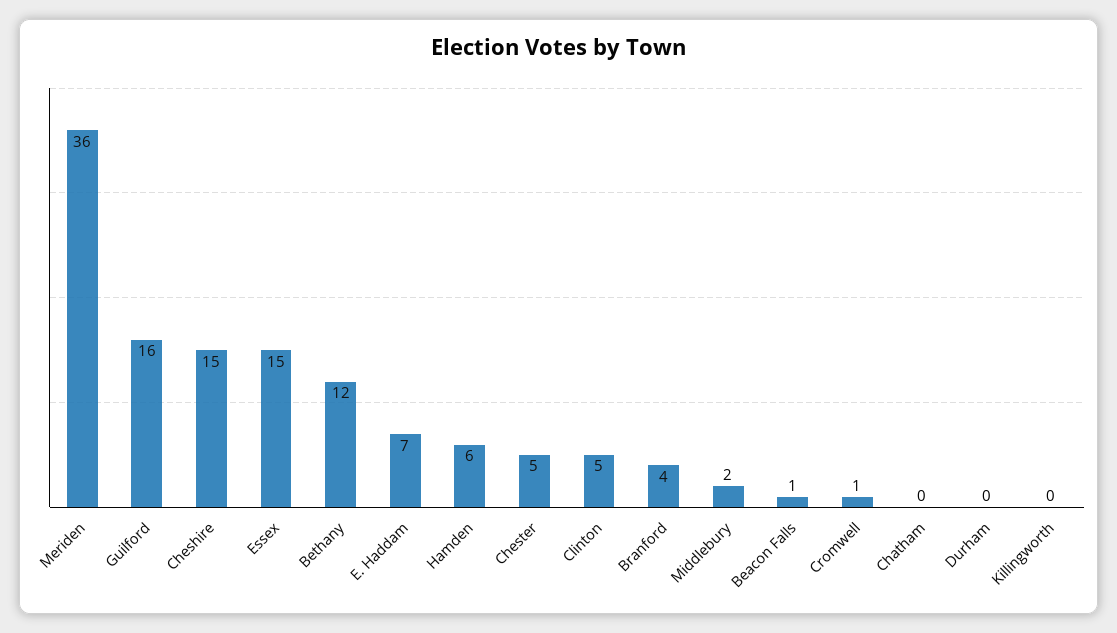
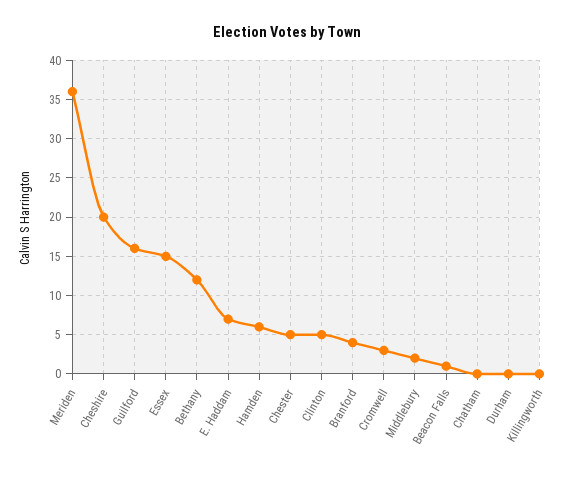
Cheshire: 15 -> 20
Cromwell: 1 -> 3

